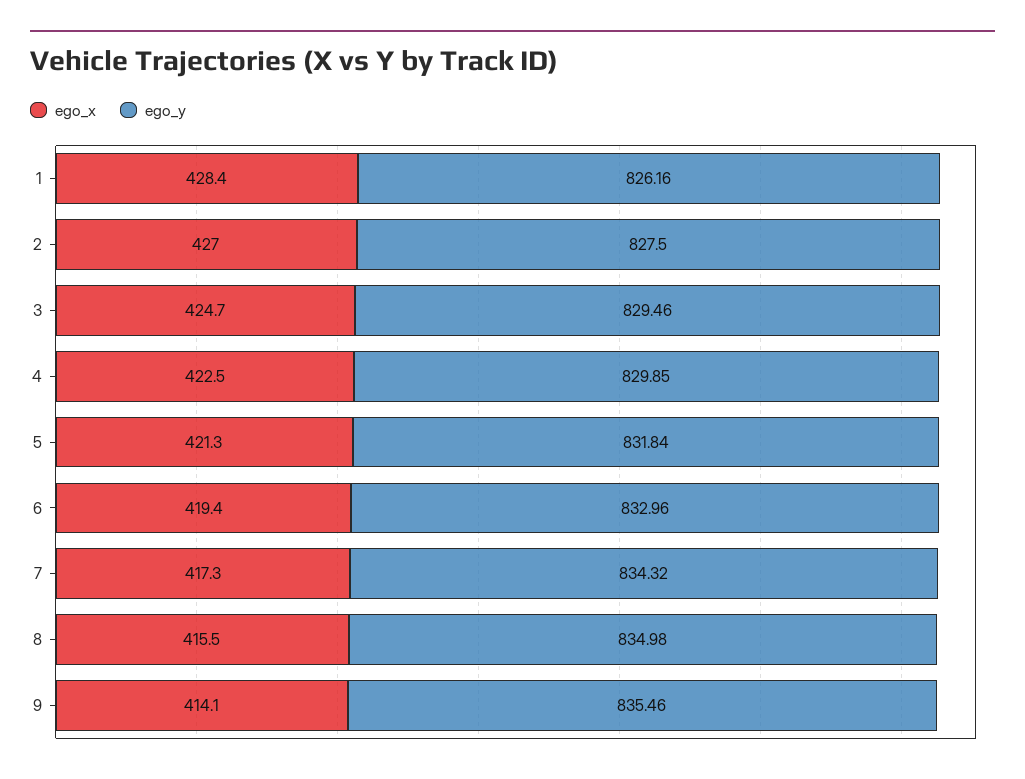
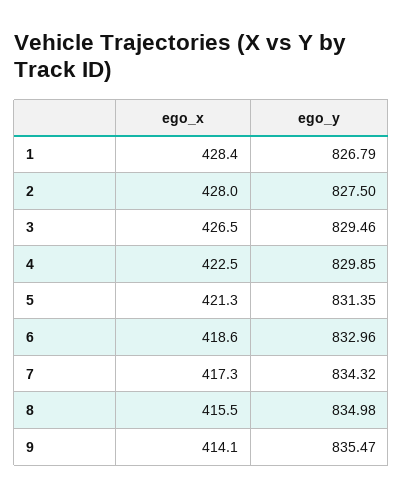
ego_y, 1: 826.16 -> 826.79
ego_x, 2: 427 -> 428
ego_x, 3: 424.7 -> 426.5
ego_y, 5: 831.84 -> 831.35
ego_x, 6: 419.4 -> 418.6
ego_y, 9: 835.46 -> 835.47

